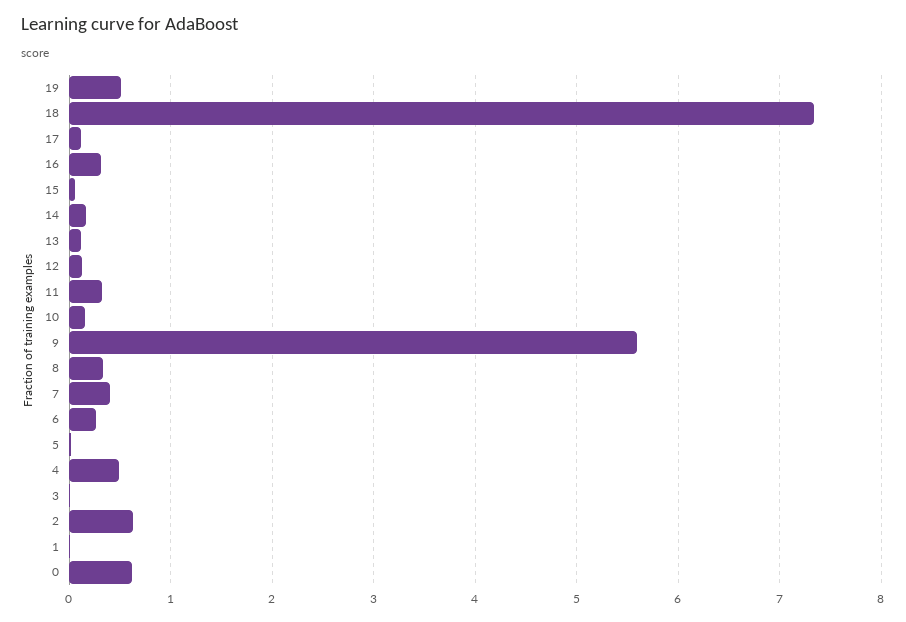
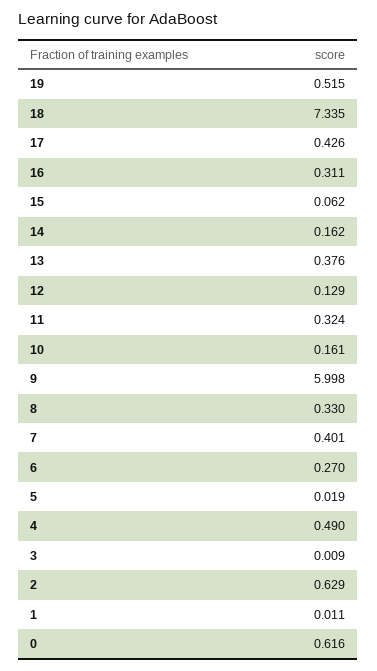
17: 0.1 -> 0.426
13: 0.1 -> 0.376
9: 5.6 -> 5.998

